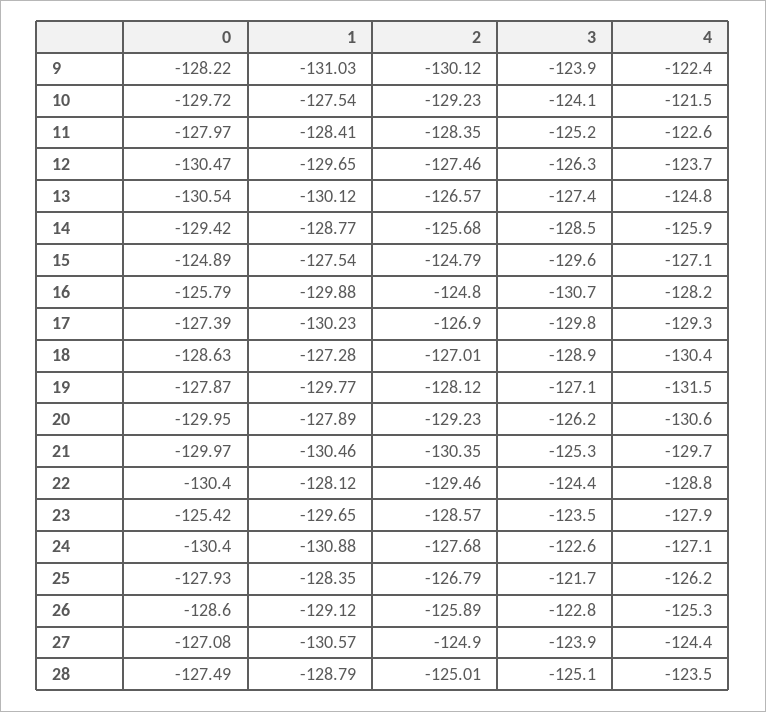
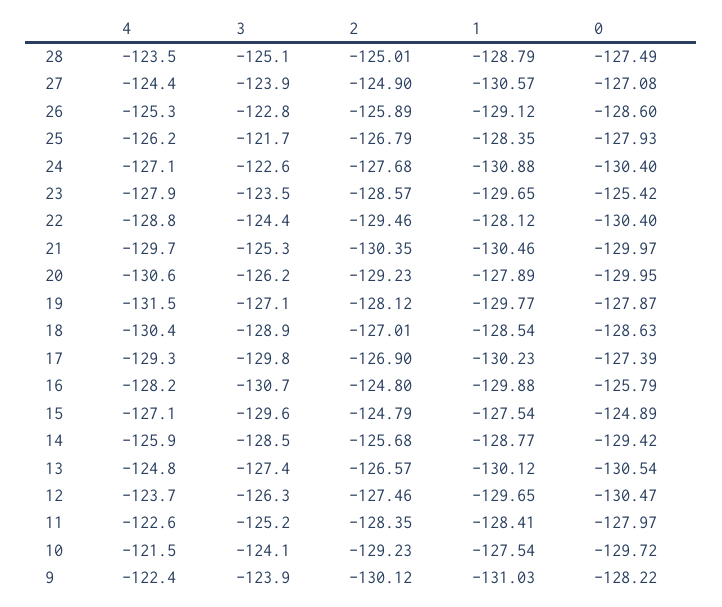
1, 18: -127.28 -> -128.54

